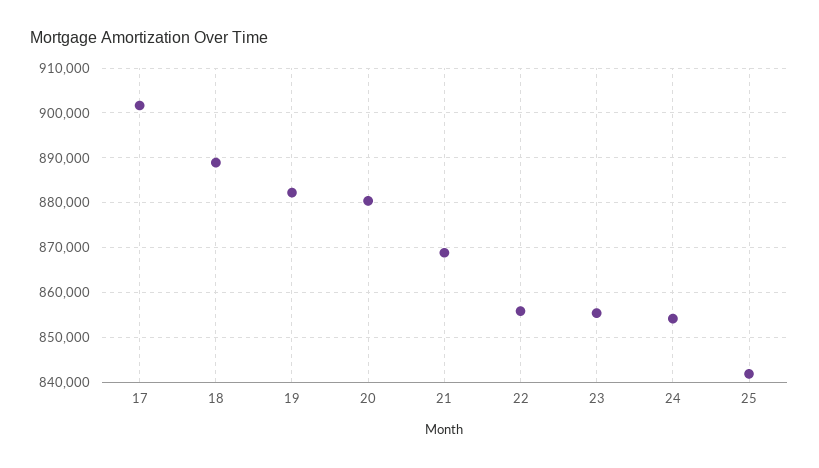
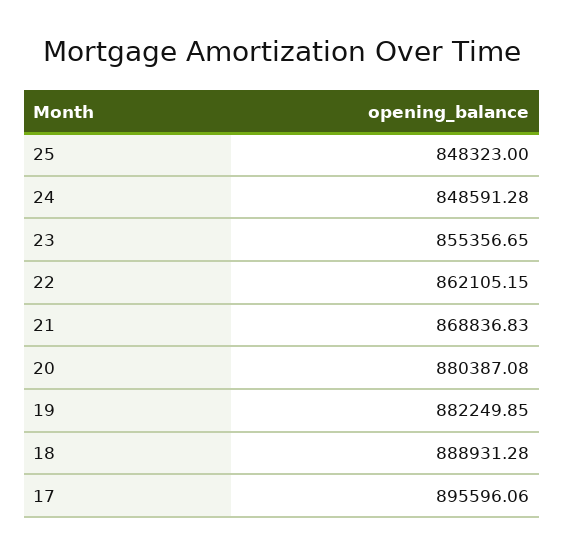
17: 902000 -> 895596.06
22: 856000 -> 862105.15
24: 854000 -> 848591.28
25: 842000 -> 848323

